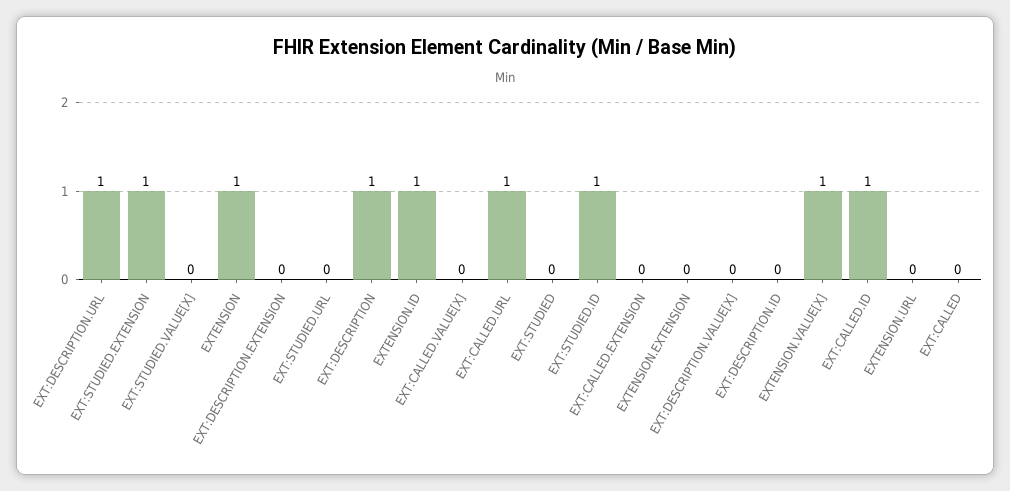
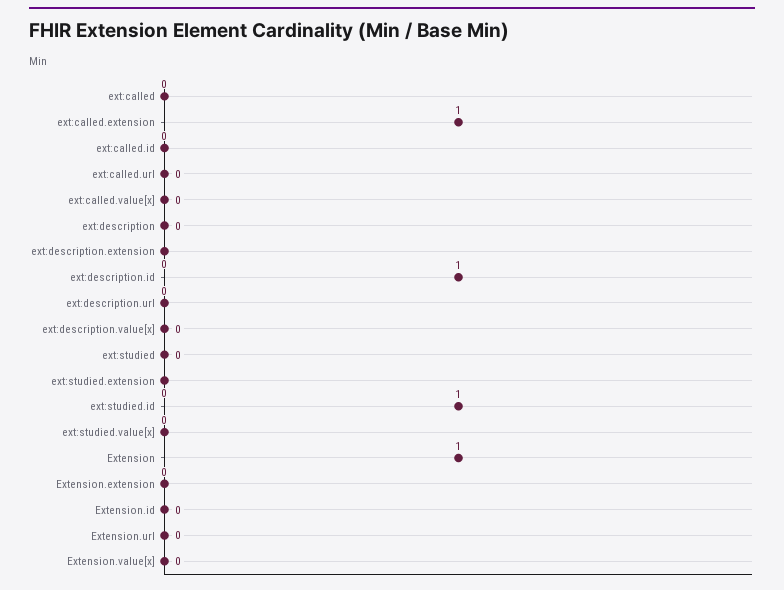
EXT:DESCRIPTION.URL: 1 -> 0
EXT:STUDIED.EXTENSION: 1 -> 0
EXT:STUDIED.URL: 0 -> none
EXT:DESCRIPTION: 1 -> 0
EXTENSION.ID: 1 -> 0
EXT:CALLED.URL: 1 -> 0
EXT:CALLED.EXTENSION: 0 -> 1
EXT:DESCRIPTION.ID: 0 -> 1
EXTENSION.VALUE[X]: 1 -> 0
EXT:CALLED.ID: 1 -> 0

